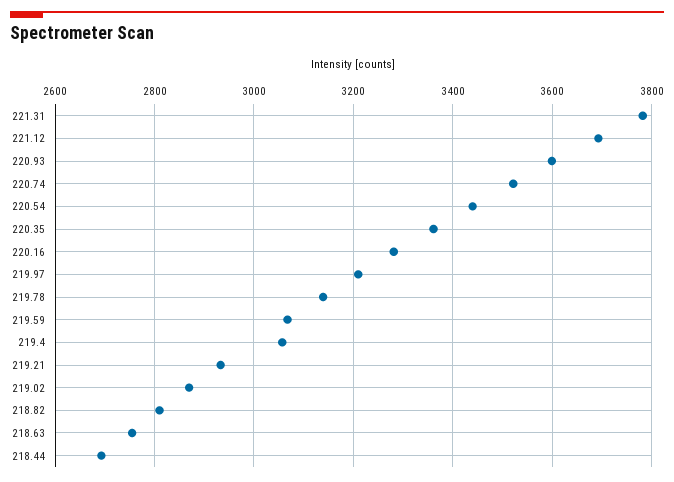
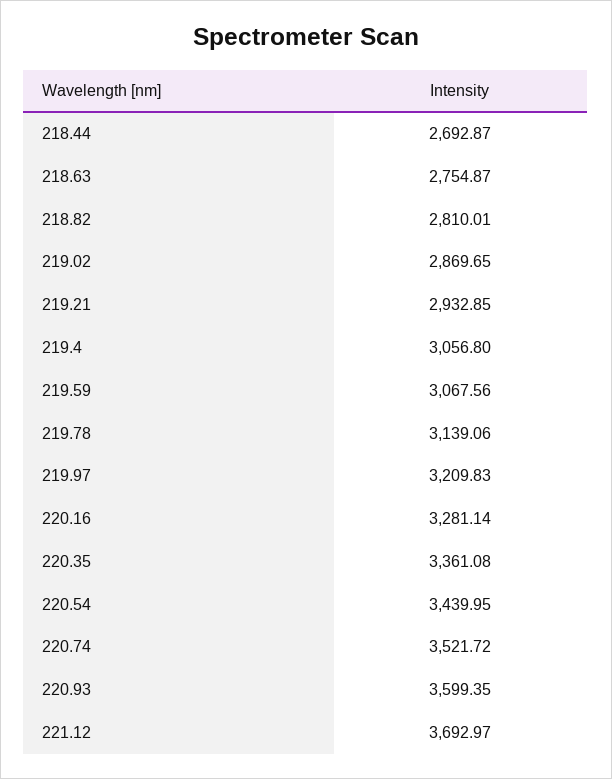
221.31: 3780 -> none

